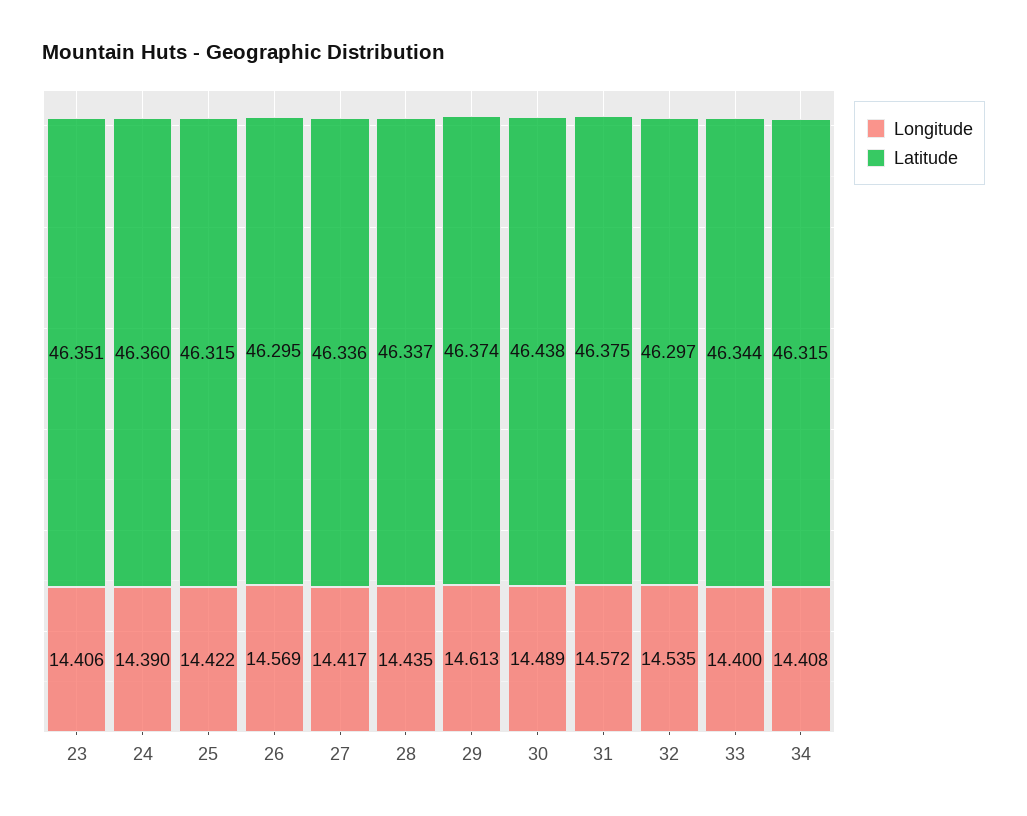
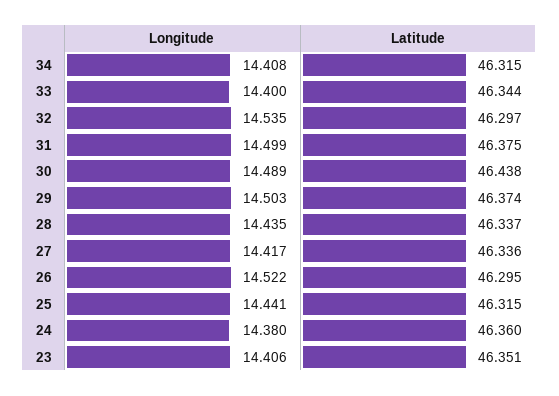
Longitude, 24: 14.39 -> 14.38
Longitude, 25: 14.422 -> 14.441
Longitude, 26: 14.569 -> 14.522
Longitude, 29: 14.613 -> 14.503
Longitude, 31: 14.572 -> 14.499

